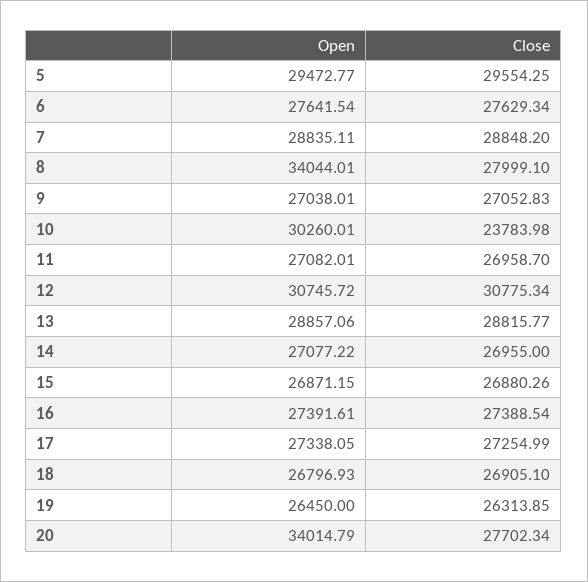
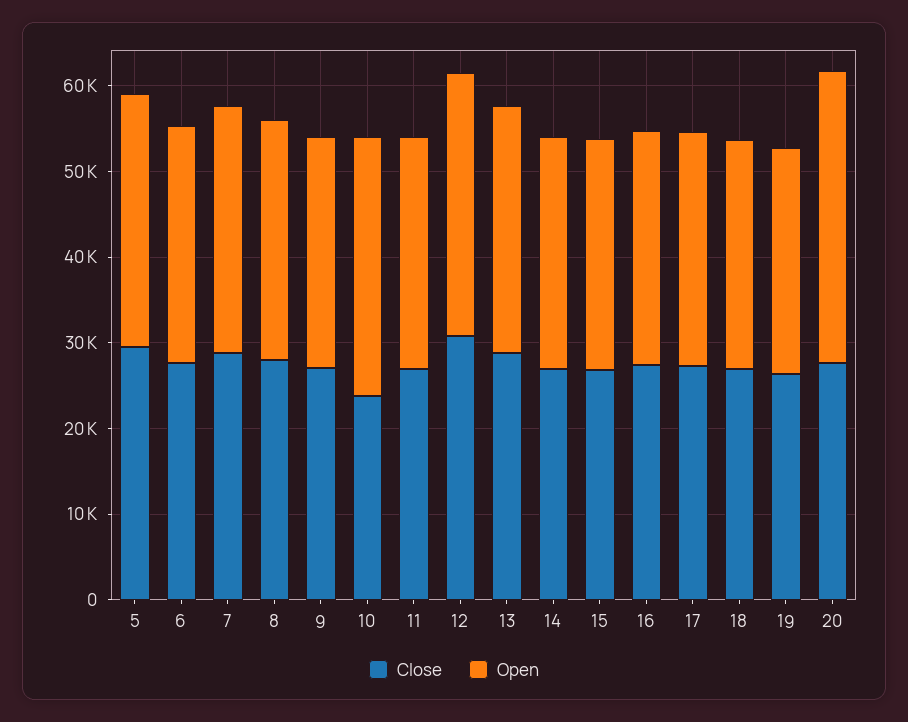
Open, 8: 34044.01 -> 28000

